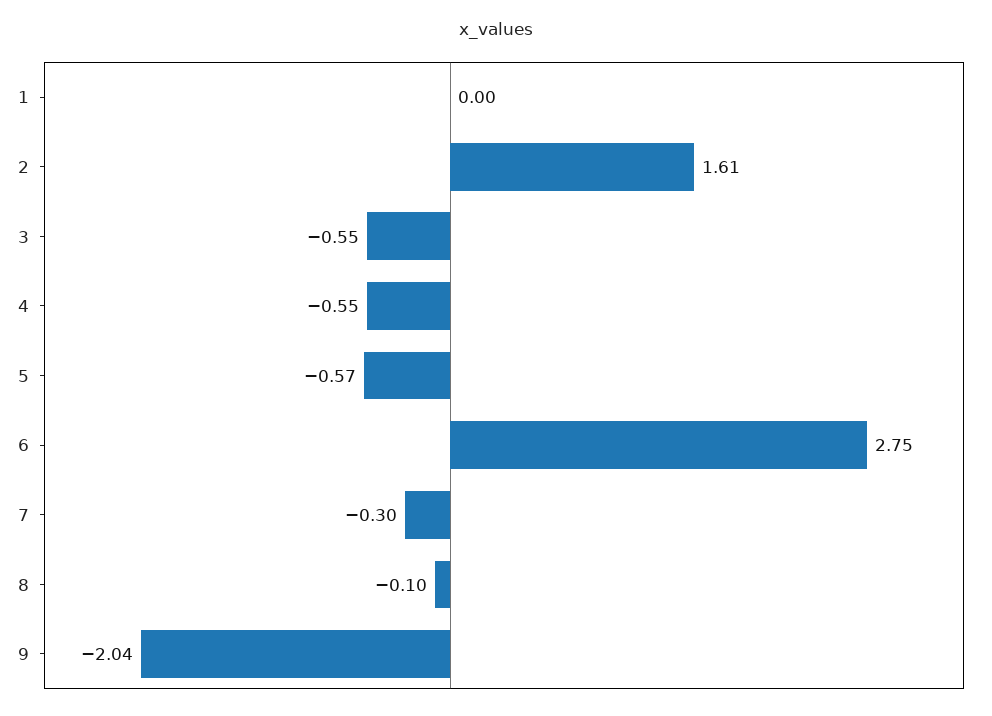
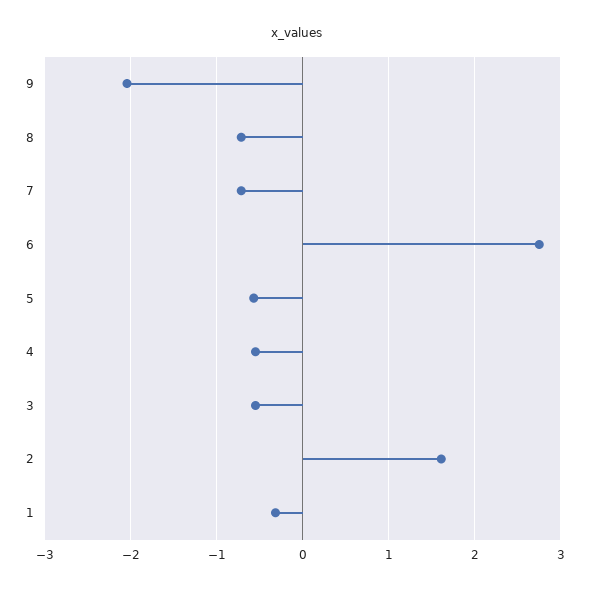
1: 0 -> -0.3
7: -0.3 -> -0.7
8: -0.1 -> -0.7

